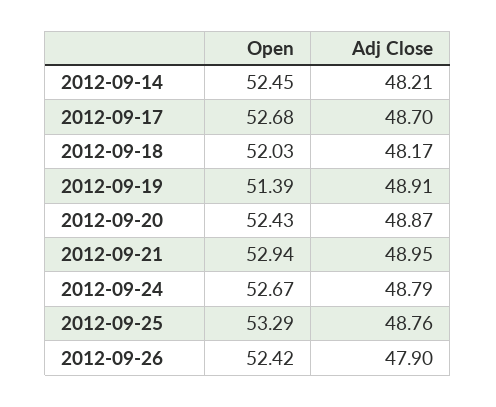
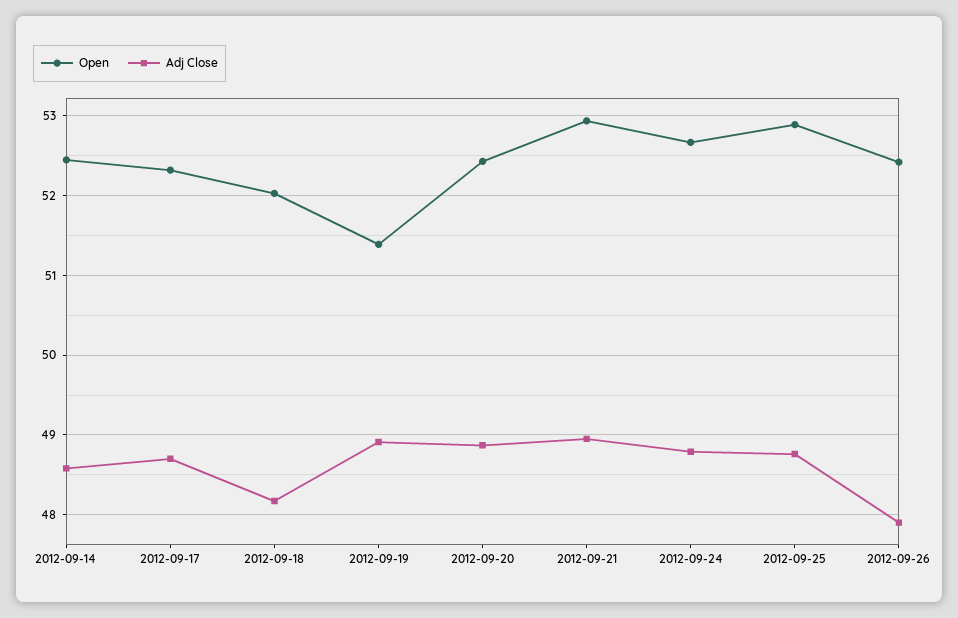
Adj Close, 2012-09-14: 48.21 -> 48.6
Open, 2012-09-17: 52.68 -> 52.3
Open, 2012-09-25: 53.29 -> 52.9

